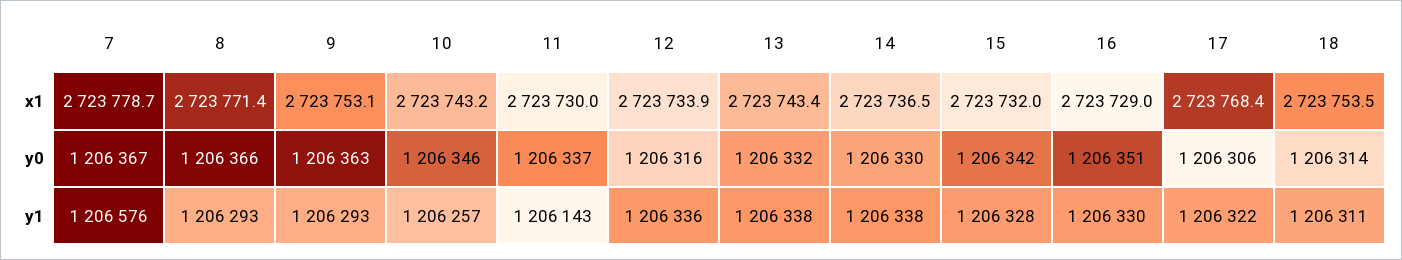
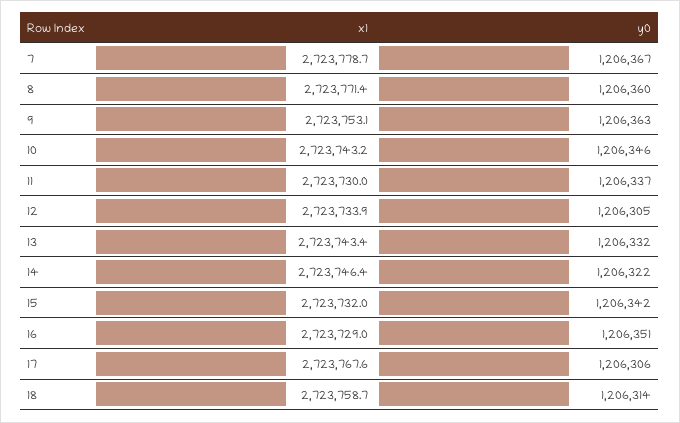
14, x1: 2723736.5 -> 2723746.4
17, x1: 2723768.4 -> 2723767.6
18, x1: 2723753.5 -> 2723758.7
8, y0: 1206366 -> 1206360
12, y0: 1206316 -> 1206305
14, y0: 1206330 -> 1206322
7, y1: 1206576 -> none
8, y1: 1206293 -> none
9, y1: 1206293 -> none
10, y1: 1206257 -> none
11, y1: 1206143 -> none
12, y1: 1206336 -> none
13, y1: 1206338 -> none
14, y1: 1206338 -> none
15, y1: 1206328 -> none
16, y1: 1206330 -> none
17, y1: 1206322 -> none
18, y1: 1206311 -> none

